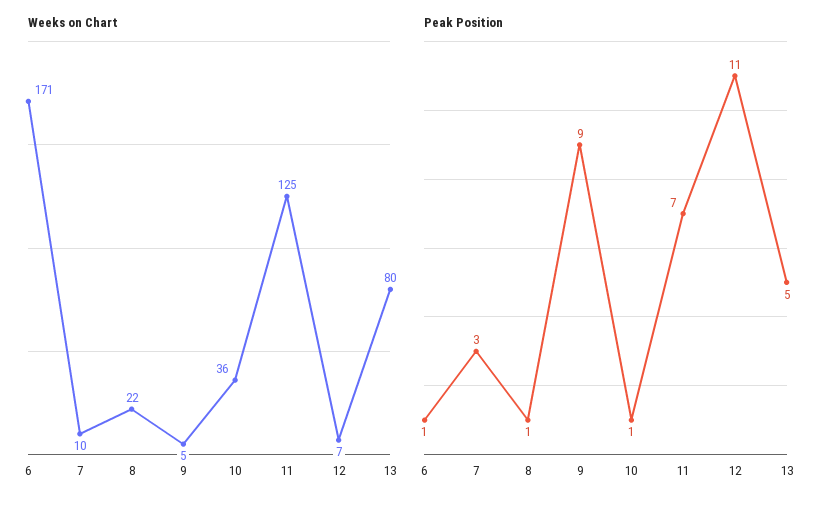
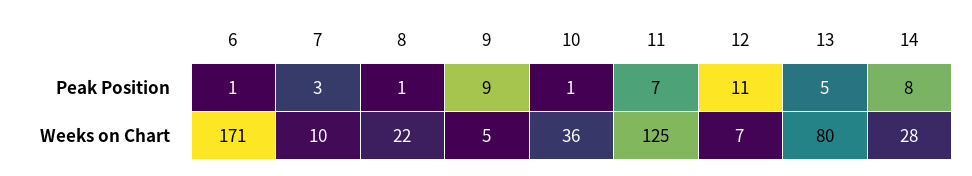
Peak Position, 14: none -> 8
Weeks on Chart, 14: none -> 28

